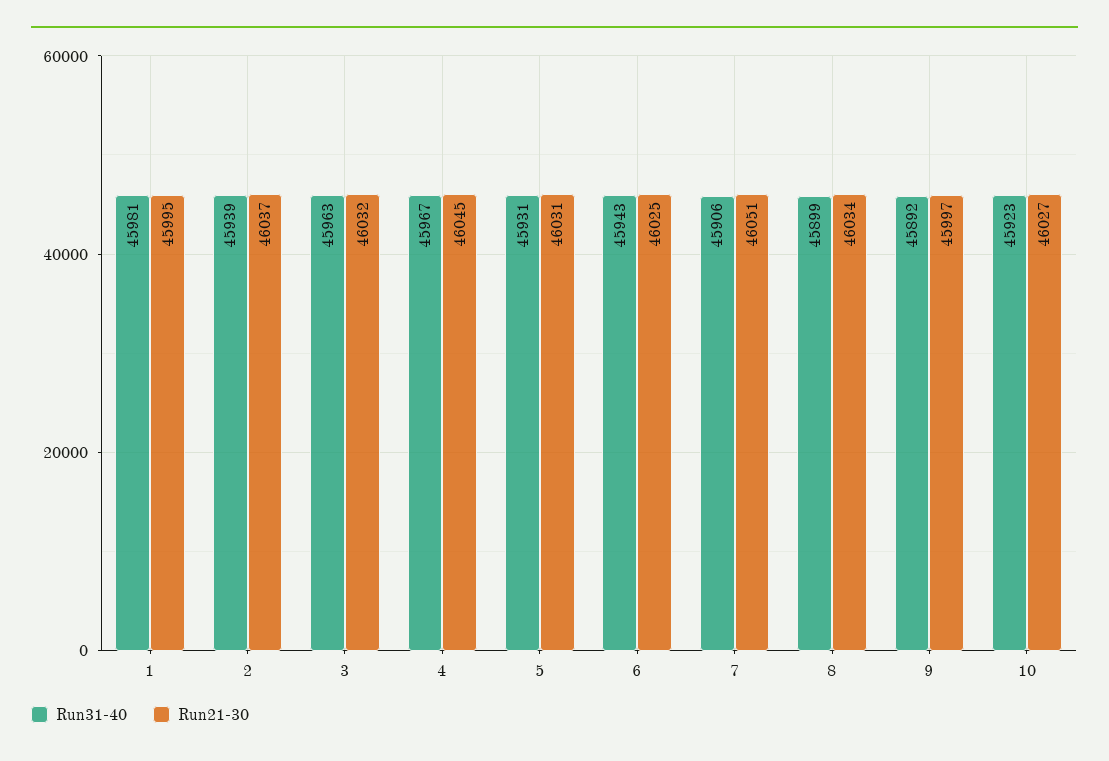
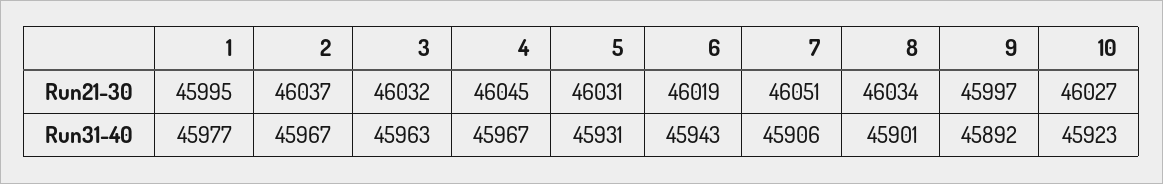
Run31-40, 1: 45981 -> 45977
Run31-40, 2: 45939 -> 45967
Run21-30, 6: 46025 -> 46019
Run31-40, 8: 45899 -> 45901

